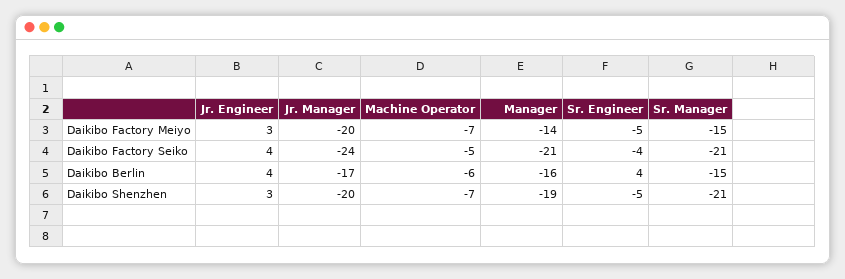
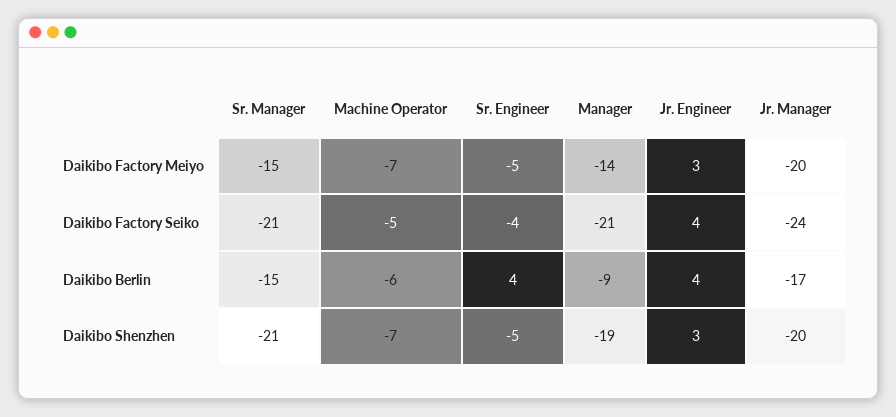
Manager, Daikibo Berlin: -16 -> -9

